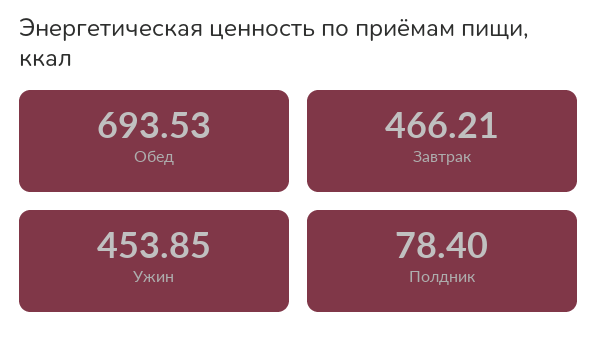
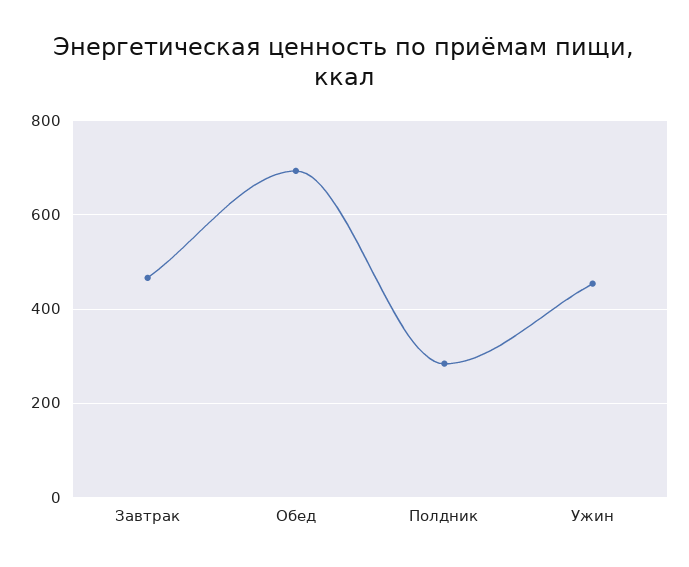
Полдник: 78.4 -> 280

